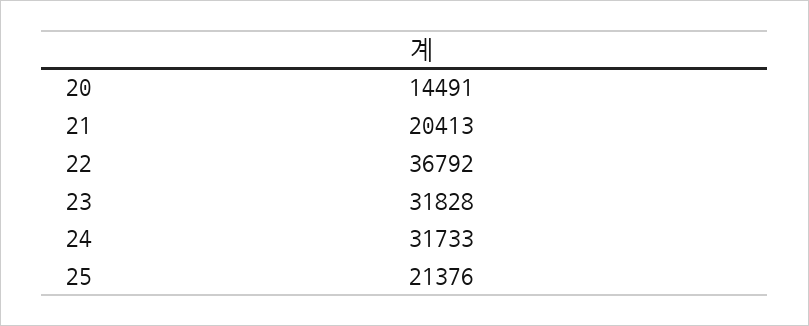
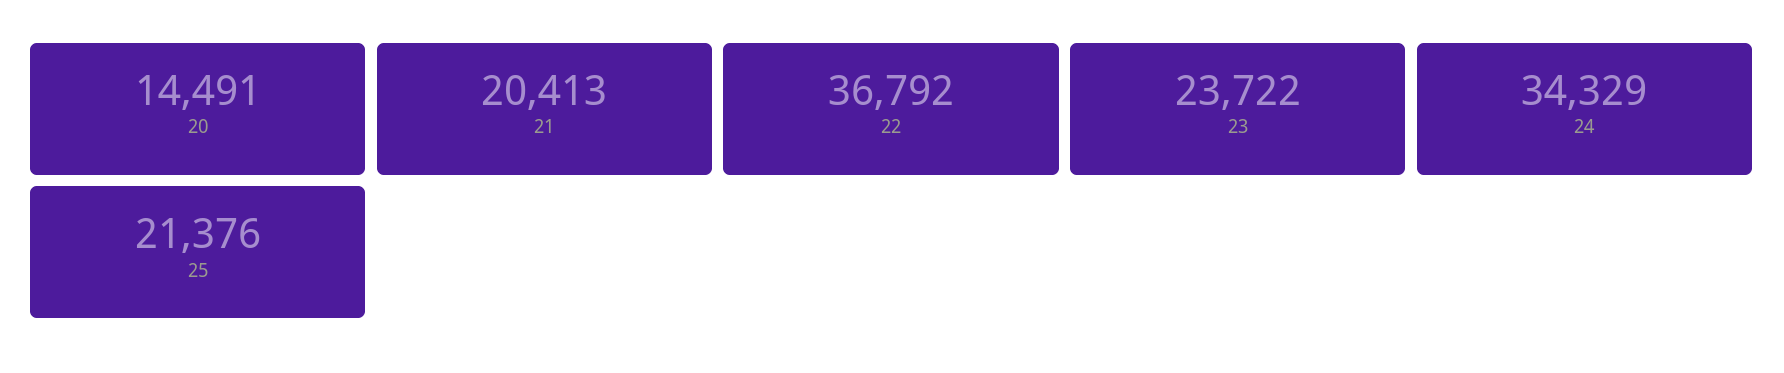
23: 31828 -> 23722
24: 31733 -> 34329

